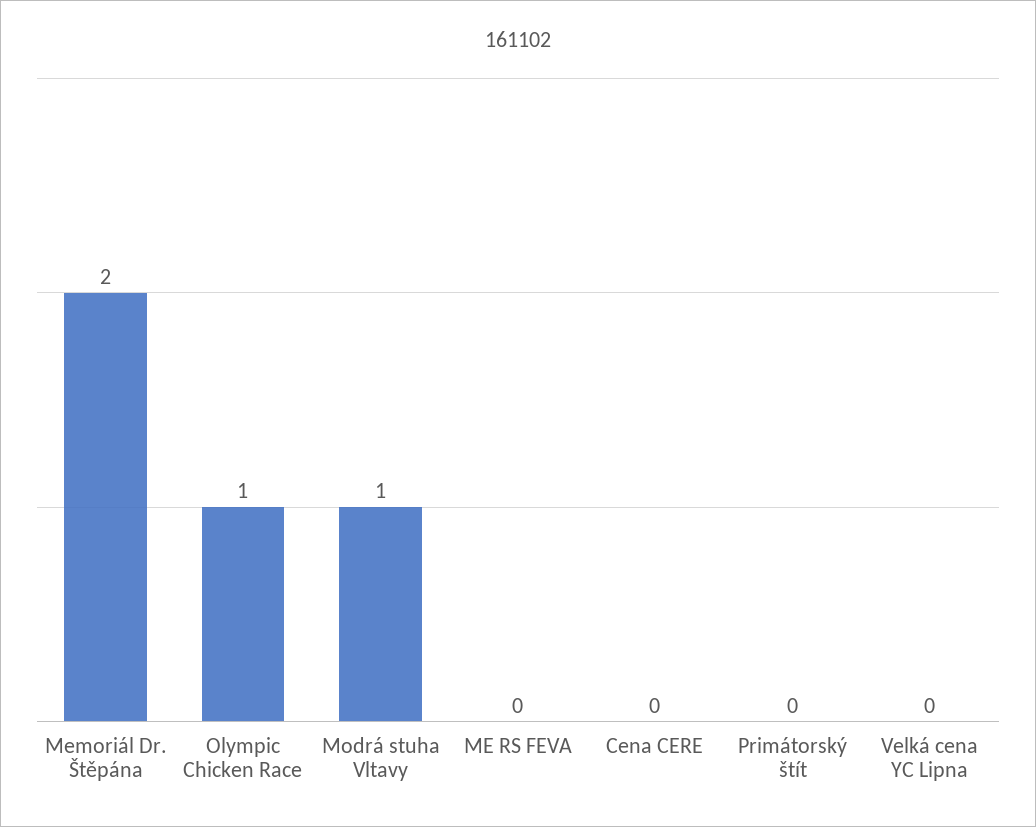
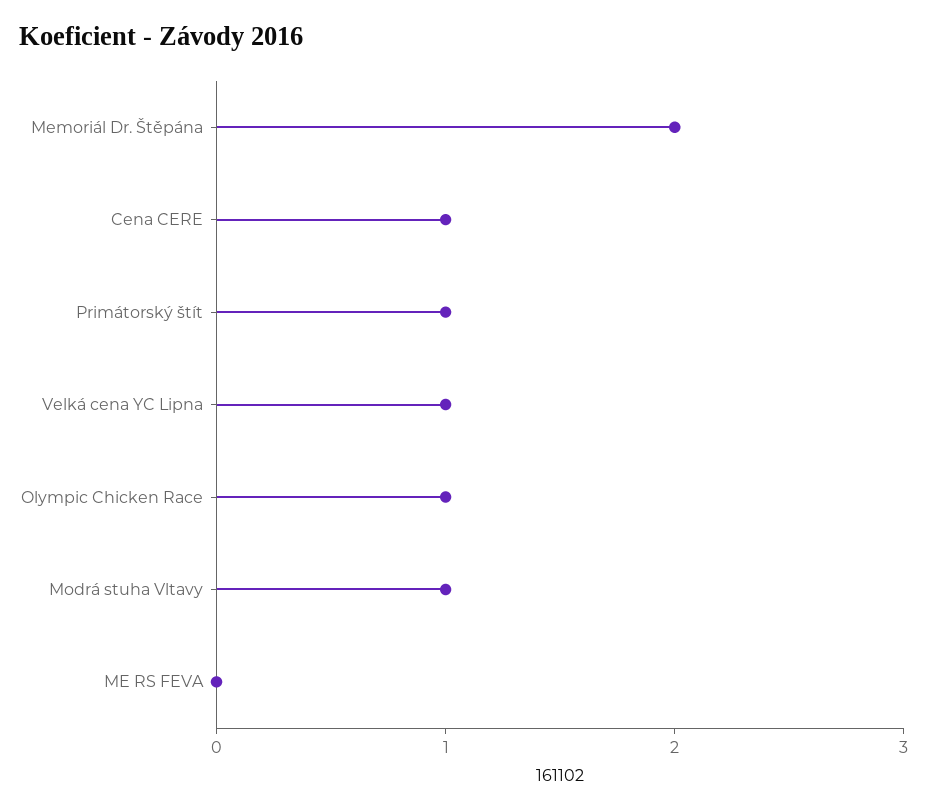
Cena CERE: 0 -> 1
Primátorský štít: 0 -> 1
Velká cena YC Lipna: 0 -> 1

